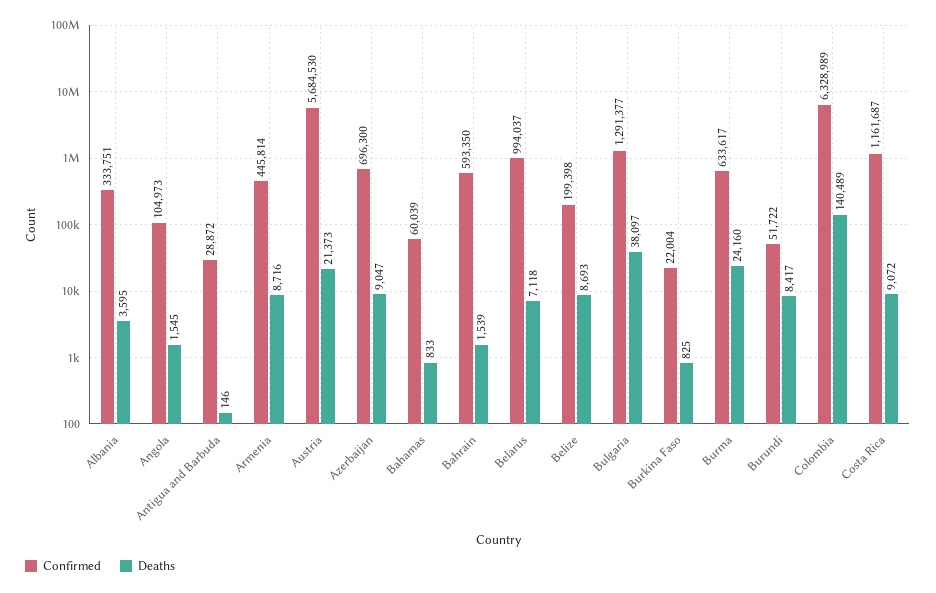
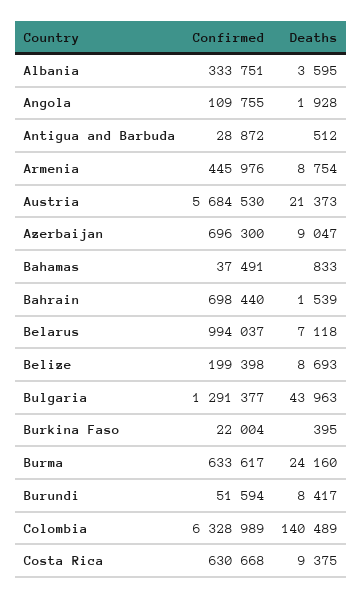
Confirmed, Angola: 104973 -> 109755
Deaths, Angola: 1545 -> 1928
Deaths, Antigua and Barbuda: 146 -> 512
Confirmed, Armenia: 445814 -> 445976
Deaths, Armenia: 8716 -> 8754
Confirmed, Bahamas: 60039 -> 37491
Confirmed, Bahrain: 593350 -> 698440
Deaths, Bulgaria: 38097 -> 43963
Deaths, Burkina Faso: 825 -> 395
Confirmed, Burundi: 51722 -> 51594
Confirmed, Costa Rica: 1161687 -> 630668
Deaths, Costa Rica: 9072 -> 9375

